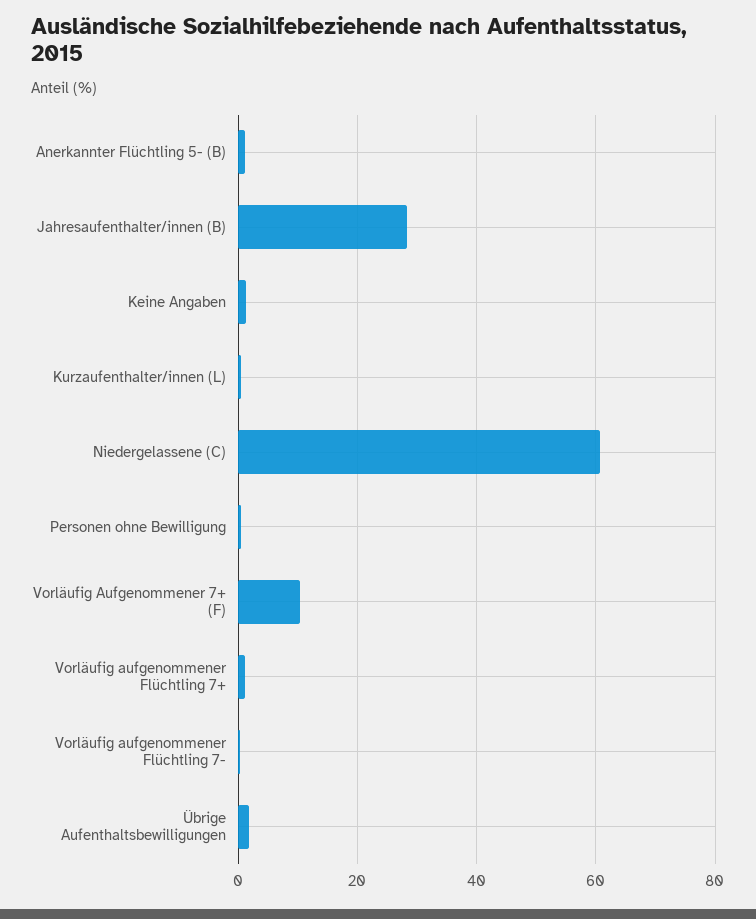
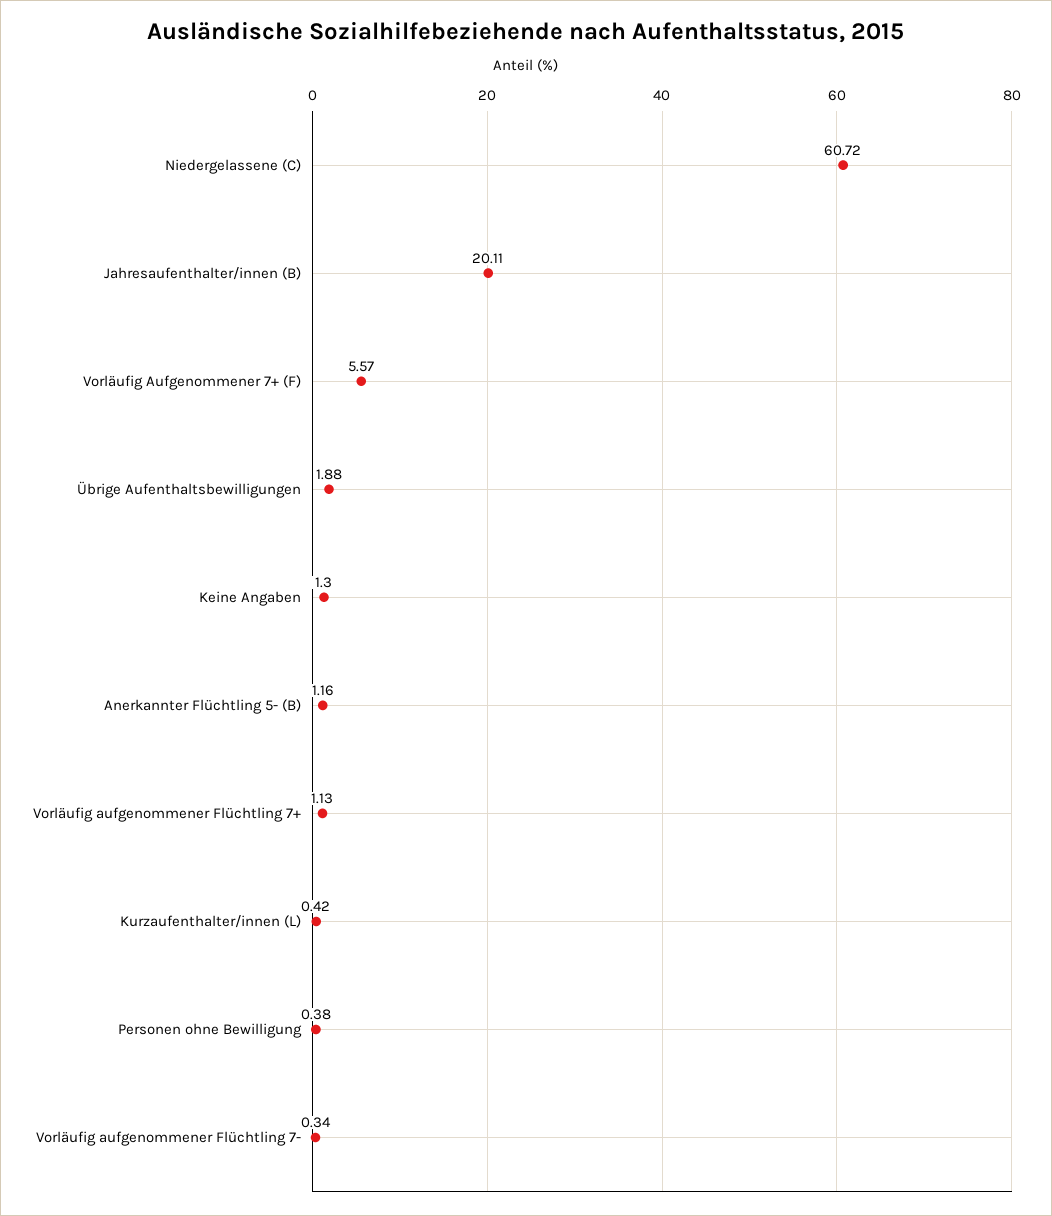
Jahresaufenthalter/innen (B): 28 -> 20.11
Vorläufig Aufgenommener 7+ (F): 10 -> 5.57

